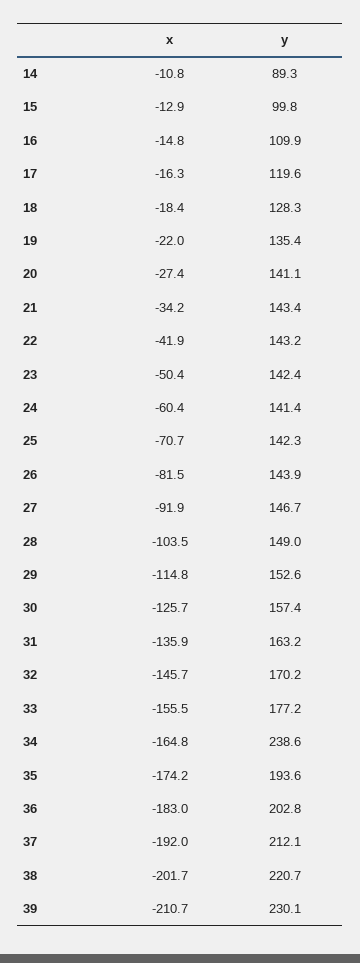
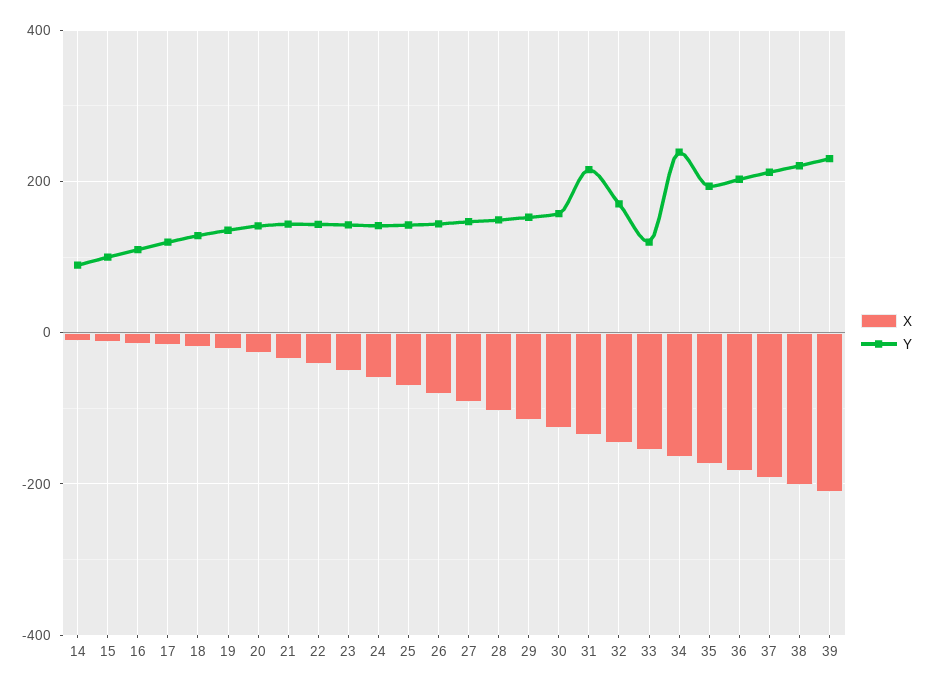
y, 31: 163.2 -> 220
y, 33: 177.2 -> 120

